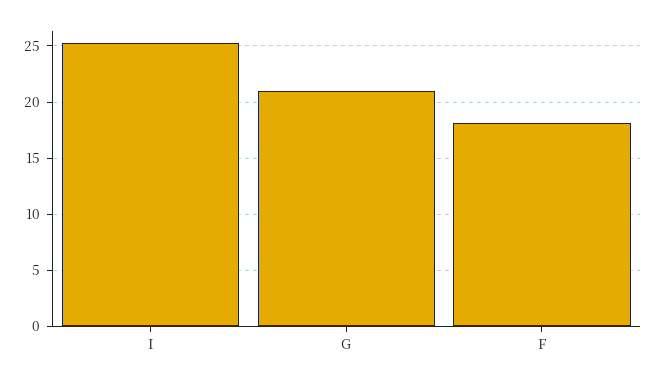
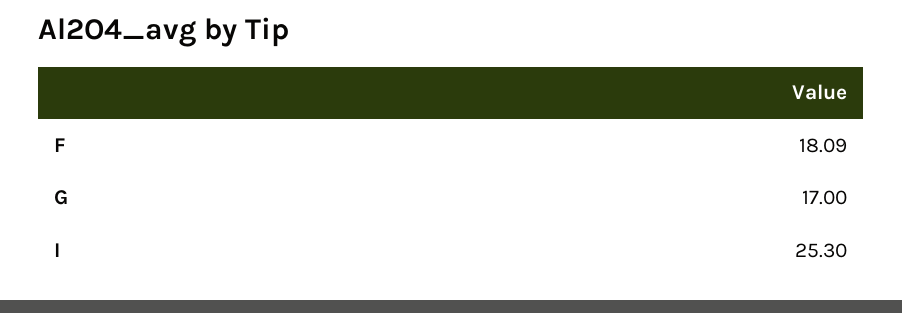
G: 21 -> 17

